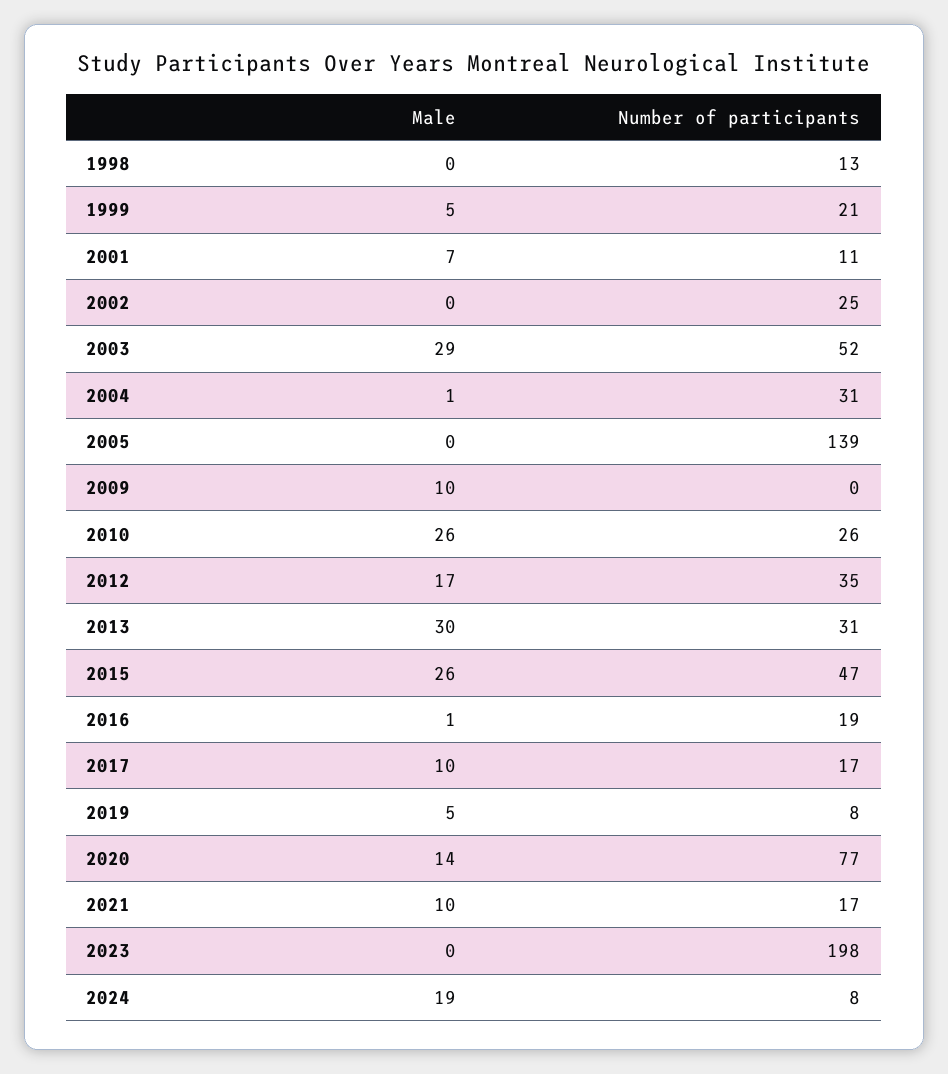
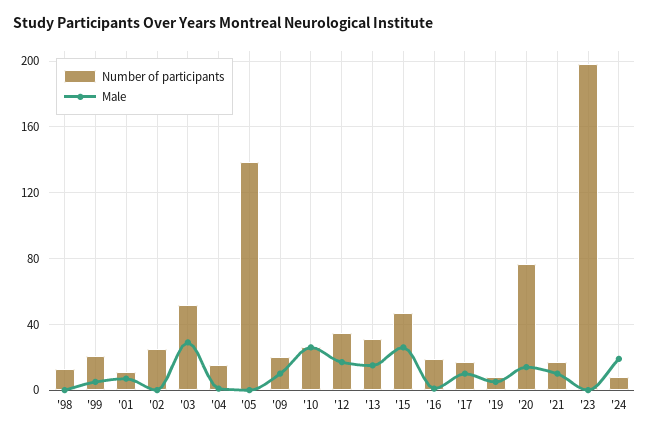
Number of participants, 2004: 31 -> 15
Number of participants, 2009: 0 -> 20
Male, 2013: 30 -> 15

